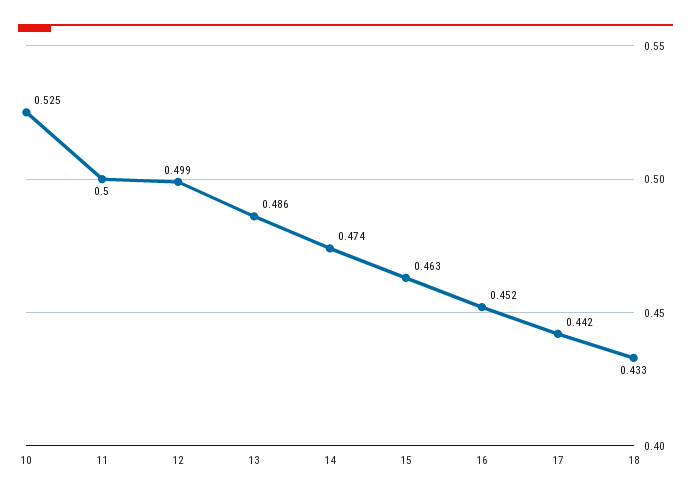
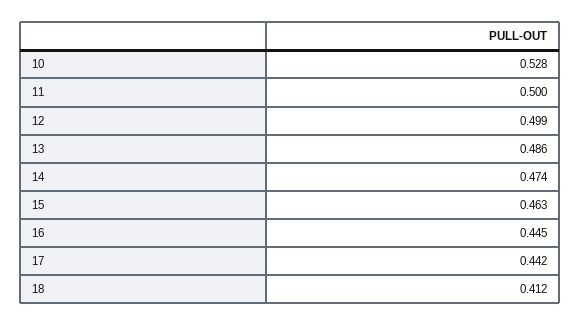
10: 0.525 -> 0.528
16: 0.452 -> 0.445
18: 0.433 -> 0.412

